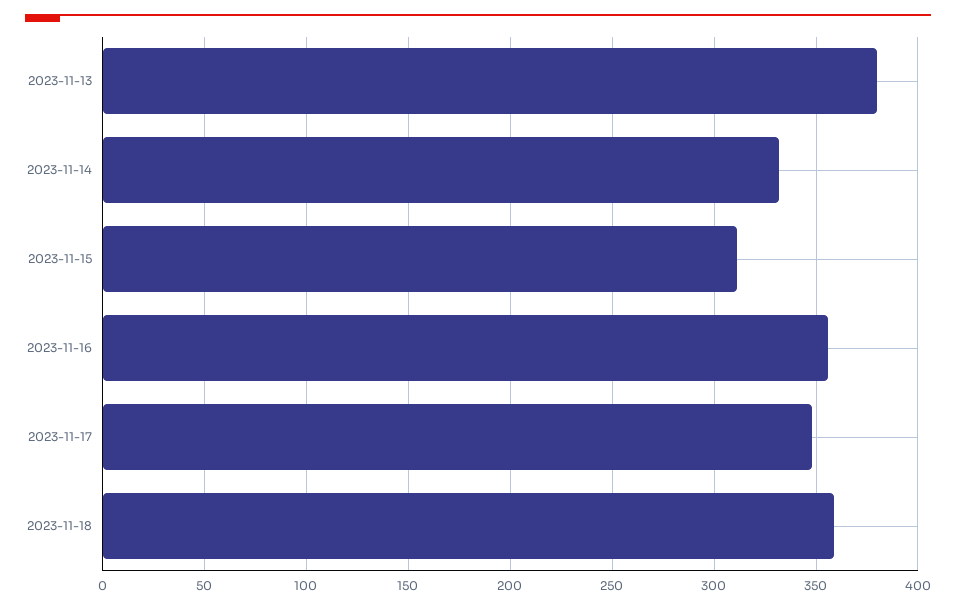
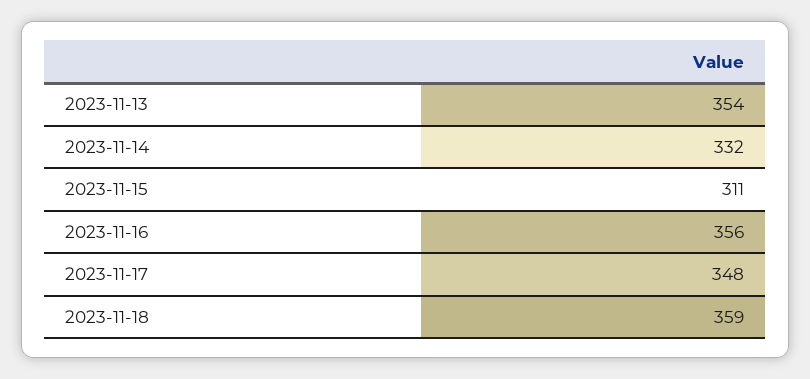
2023-11-13: 380 -> 354

